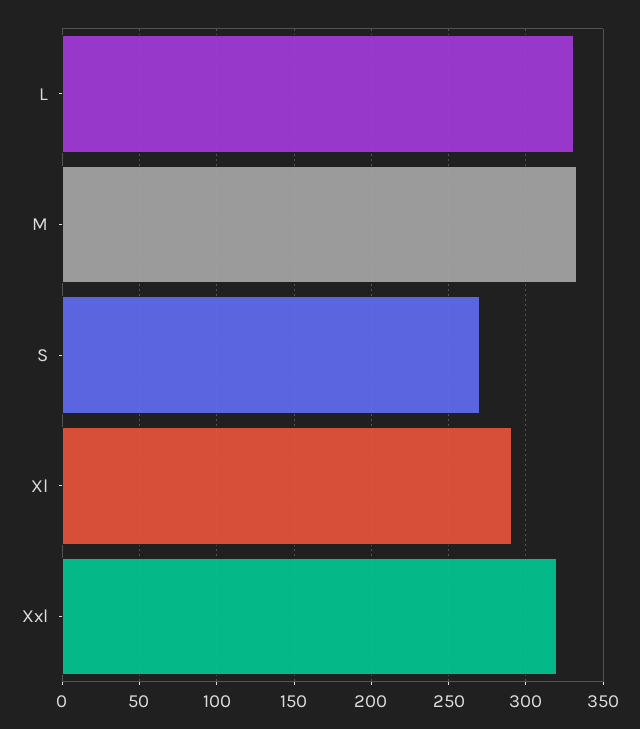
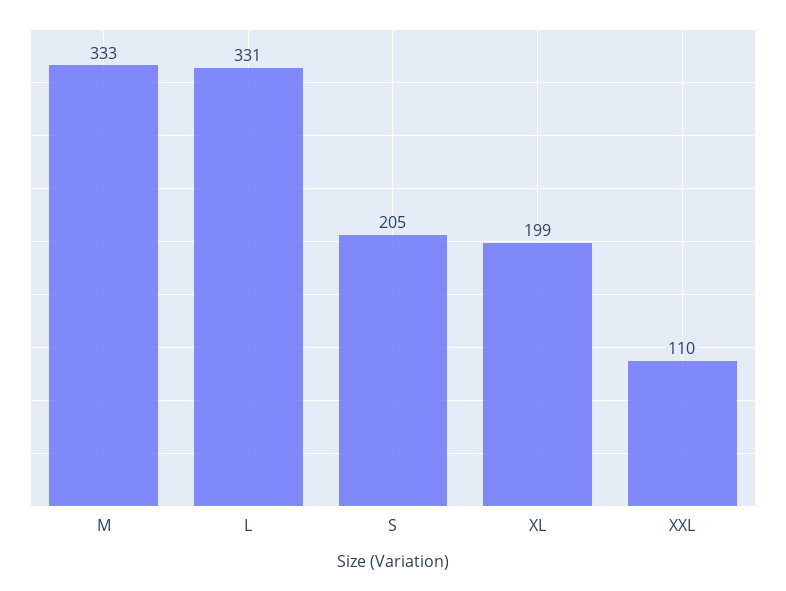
S: 270 -> 205
Xl: 290 -> 199
Xxl: 320 -> 110

